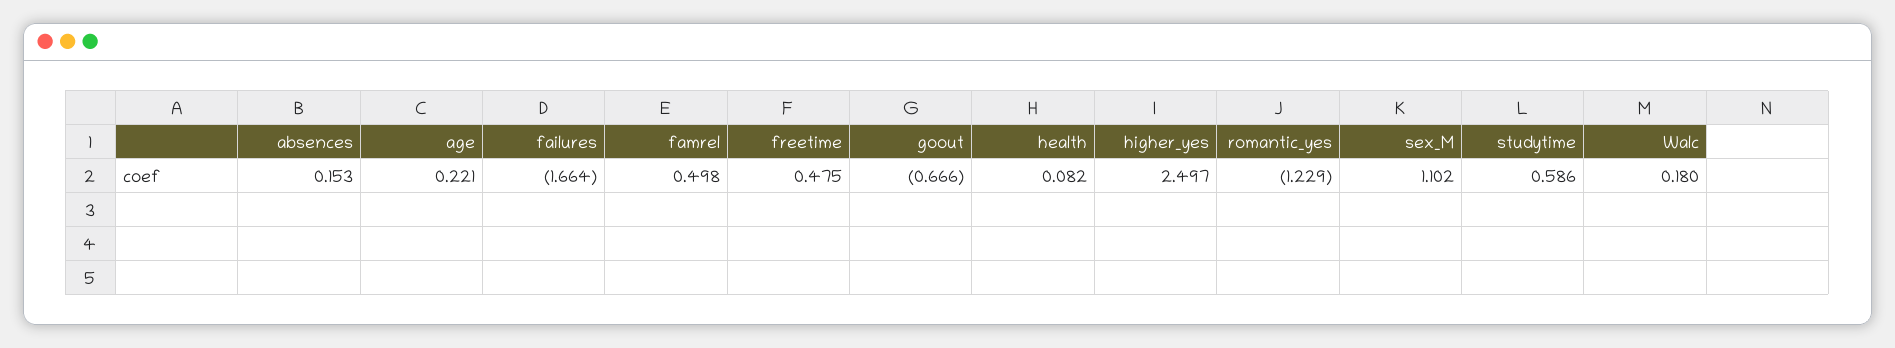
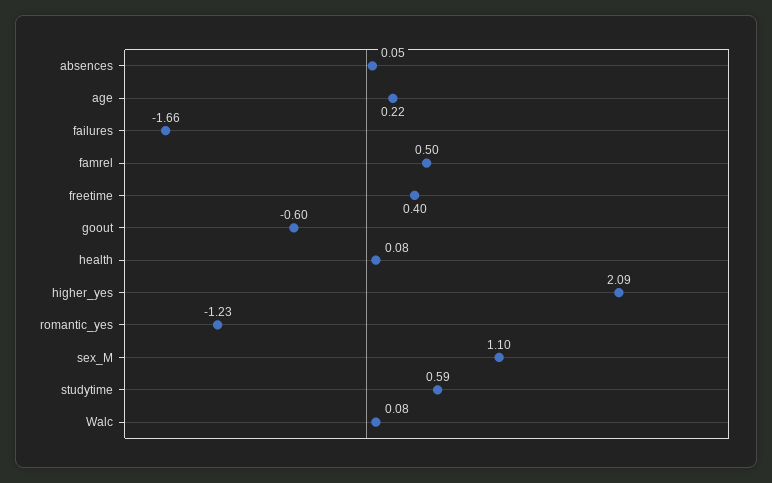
absences: 0.153 -> 0.05
freetime: 0.475 -> 0.4
goout: -0.666 -> -0.6
higher_yes: 2.497 -> 2.09
Walc: 0.18 -> 0.08

